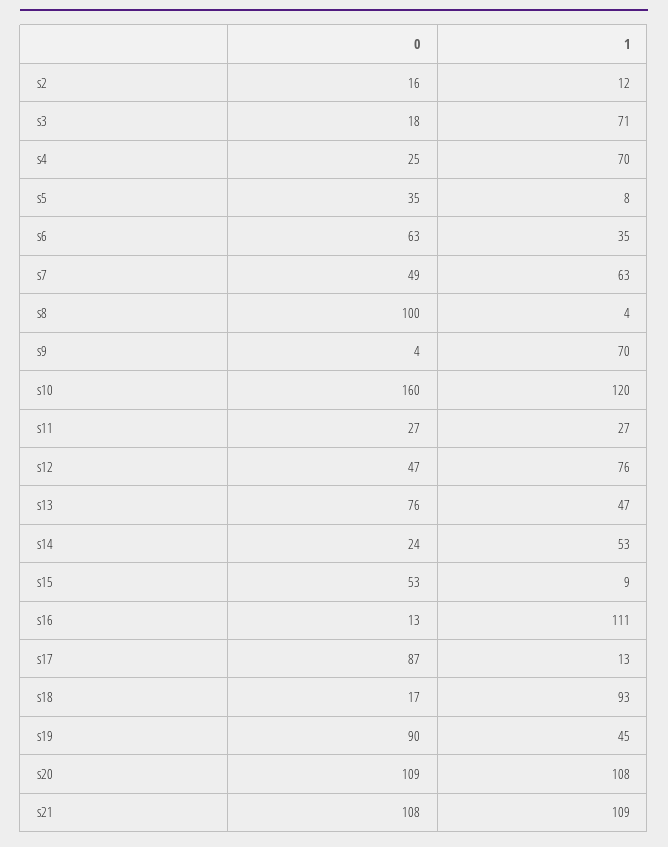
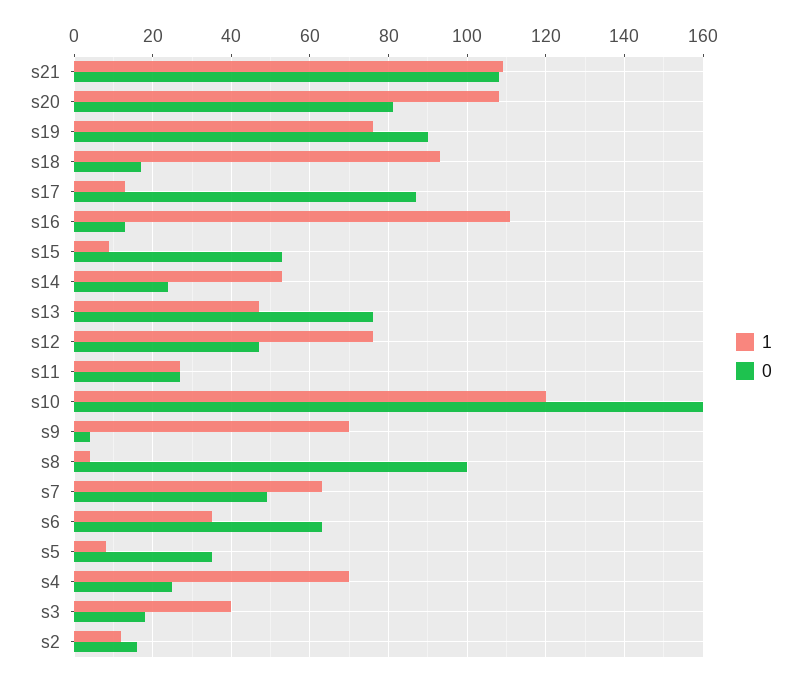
1, s3: 71 -> 40
1, s19: 45 -> 75
0, s20: 109 -> 80

